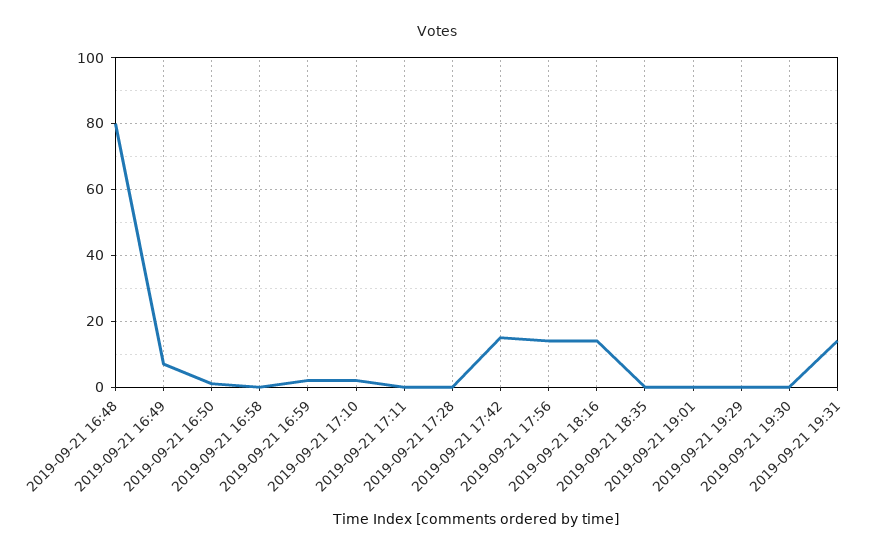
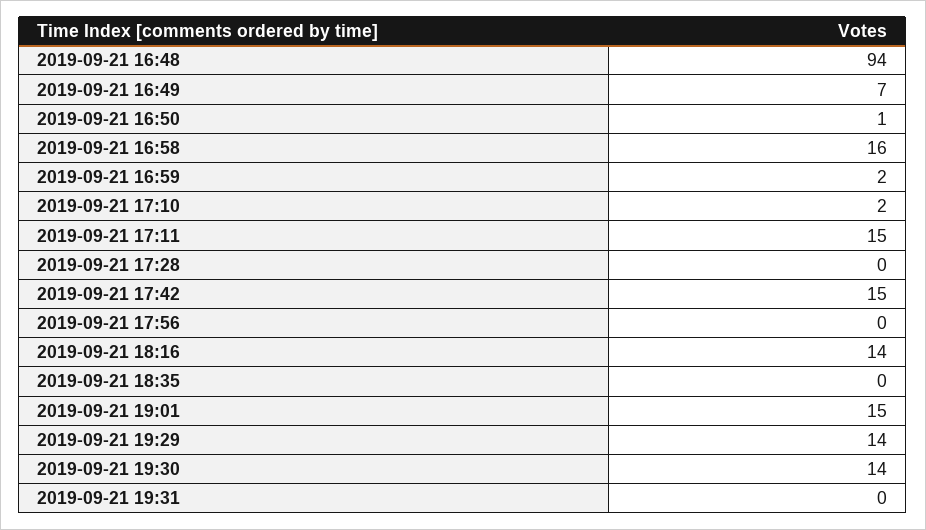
2019-09-21 16:48: 80 -> 94
2019-09-21 16:58: 0 -> 16
2019-09-21 17:11: 0 -> 15
2019-09-21 17:56: 15 -> 0
2019-09-21 19:01: 0 -> 15
2019-09-21 19:29: 0 -> 14
2019-09-21 19:30: 0 -> 14
2019-09-21 19:31: 15 -> 0

